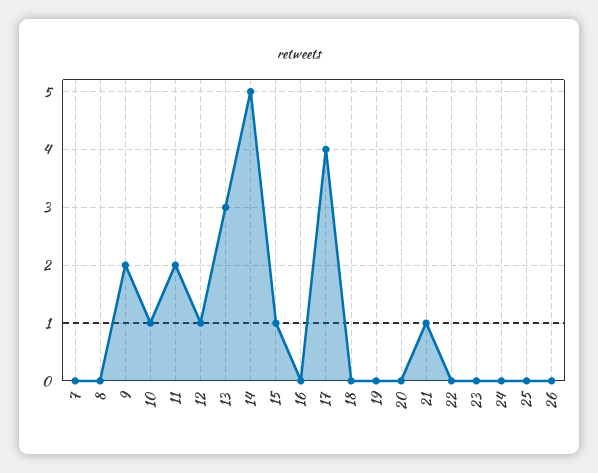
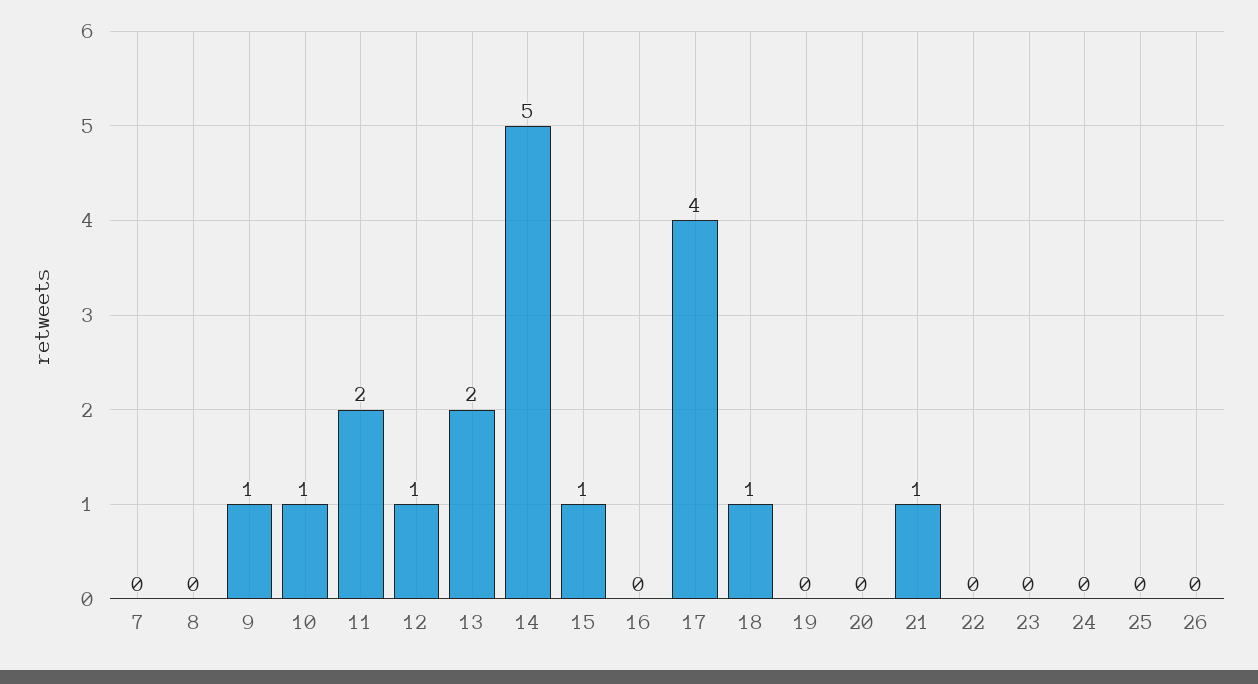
9: 2 -> 1
13: 3 -> 2
18: 0 -> 1

